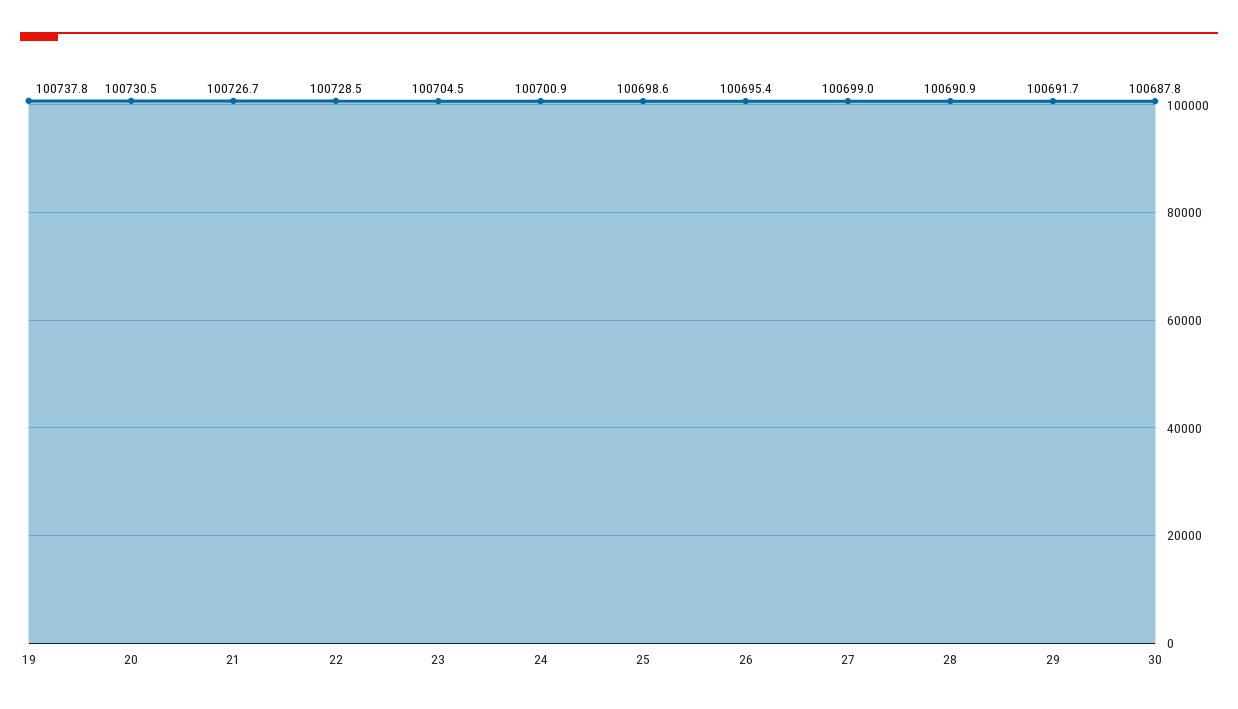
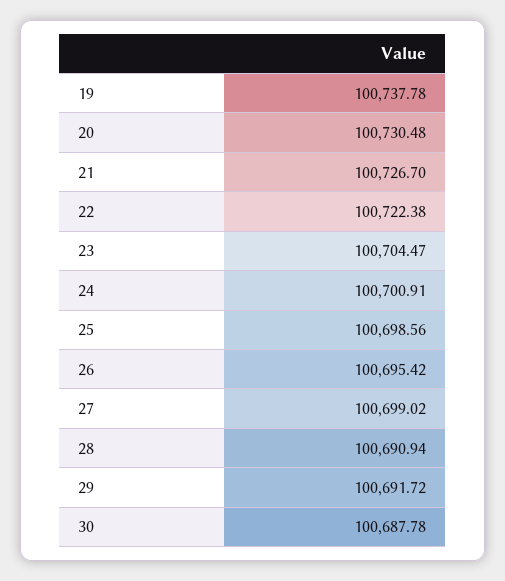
22: 100728.5 -> 100722.38

